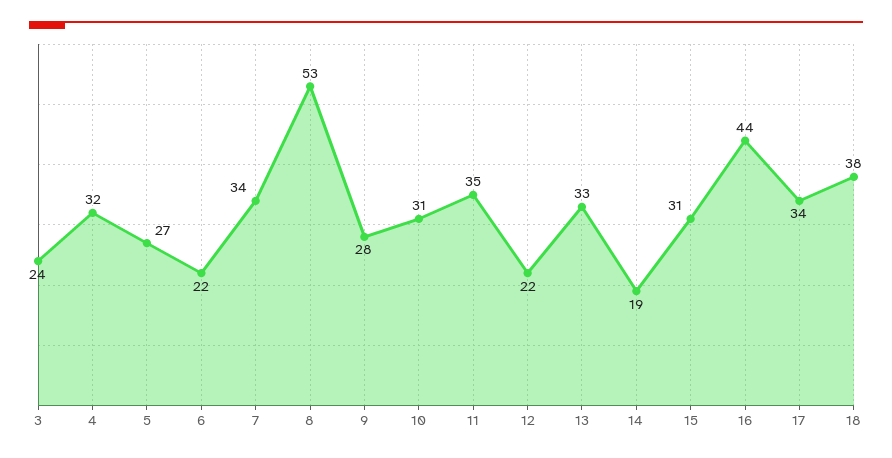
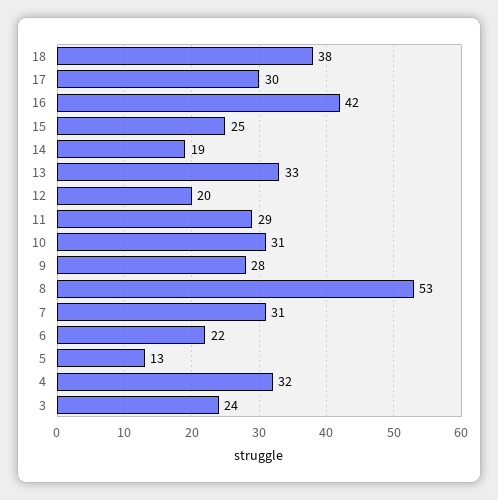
5: 27 -> 13
7: 34 -> 31
11: 35 -> 29
12: 22 -> 20
15: 31 -> 25
16: 44 -> 42
17: 34 -> 30

